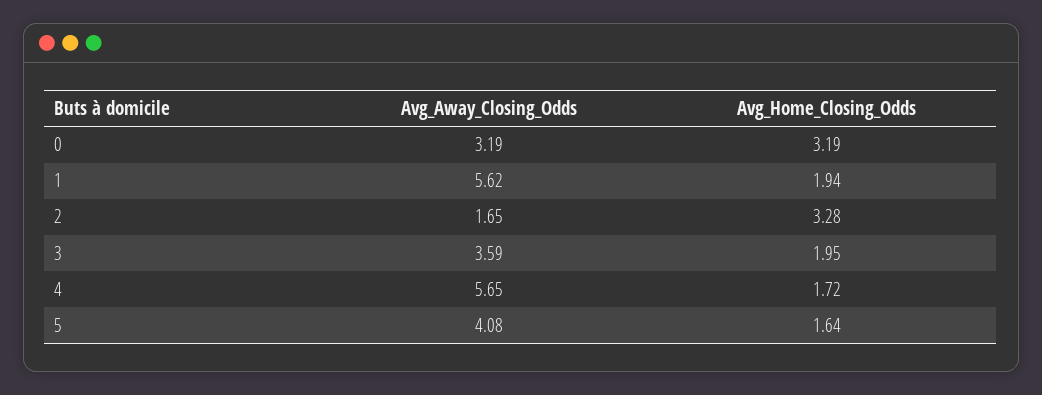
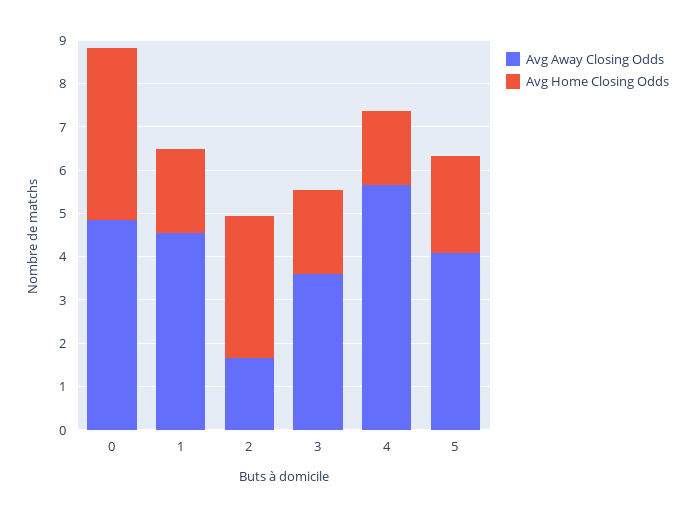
Avg_Away_Closing_Odds, 0: 3.19 -> 4.8
Avg_Home_Closing_Odds, 0: 3.19 -> 4
Avg_Away_Closing_Odds, 1: 5.62 -> 4.6
Avg_Home_Closing_Odds, 5: 1.64 -> 2.2

